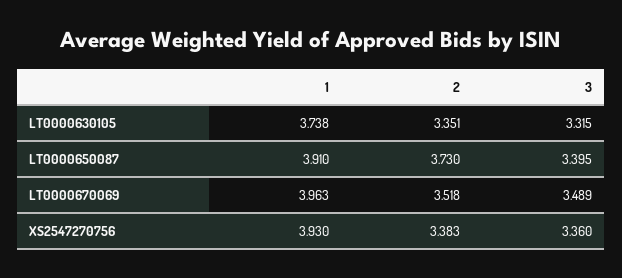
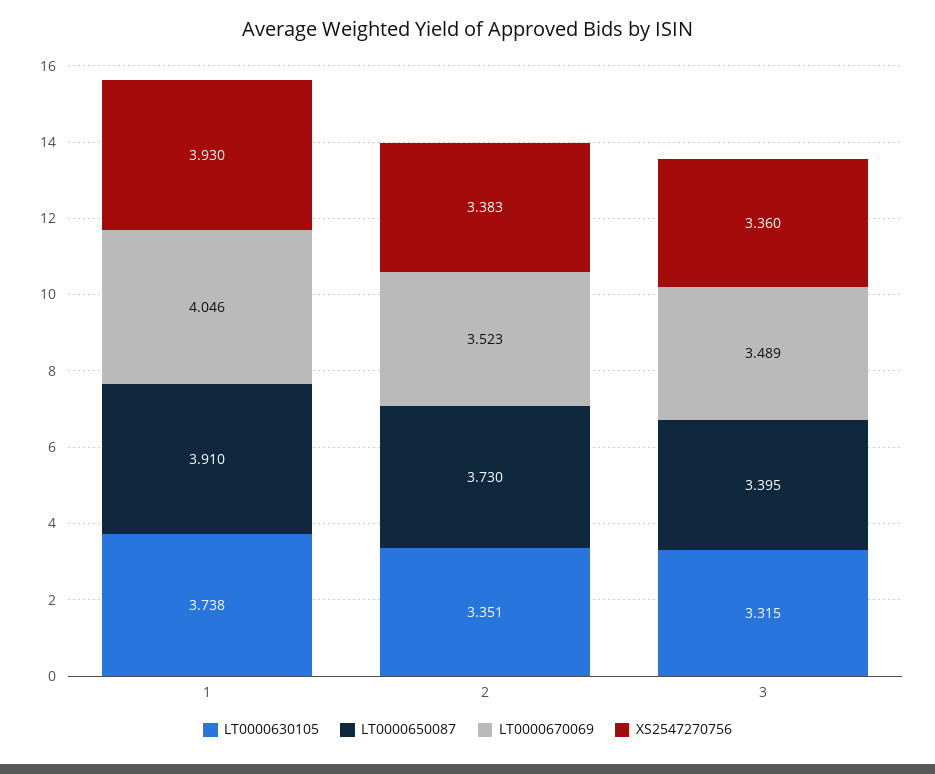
LT0000670069, 1: 3.963 -> 4.046
LT0000670069, 2: 3.518 -> 3.523

